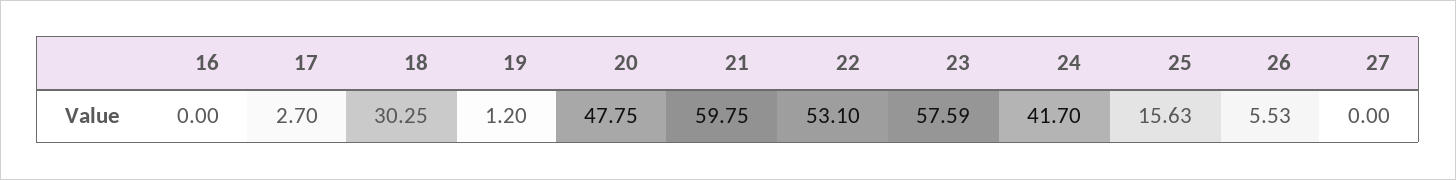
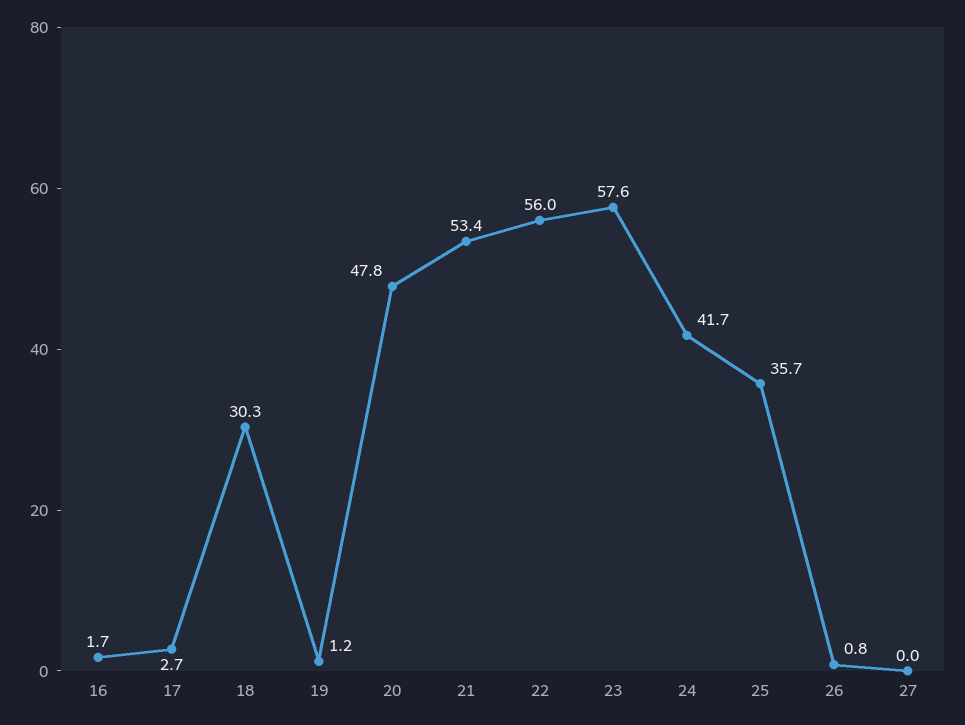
16: 0 -> 1.7
21: 59.75 -> 53.4
22: 53.1 -> 56
25: 15.63 -> 35.7
26: 5.53 -> 0.8

